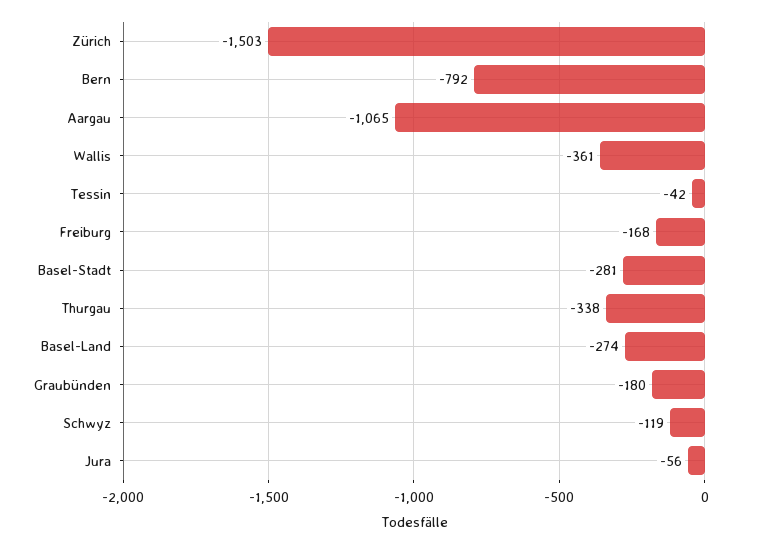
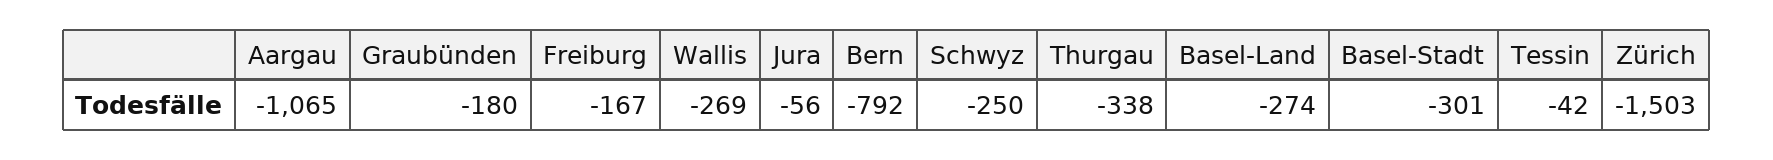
Wallis: -361 -> -269
Freiburg: -168 -> -167
Basel-Stadt: -281 -> -301
Schwyz: -119 -> -250

